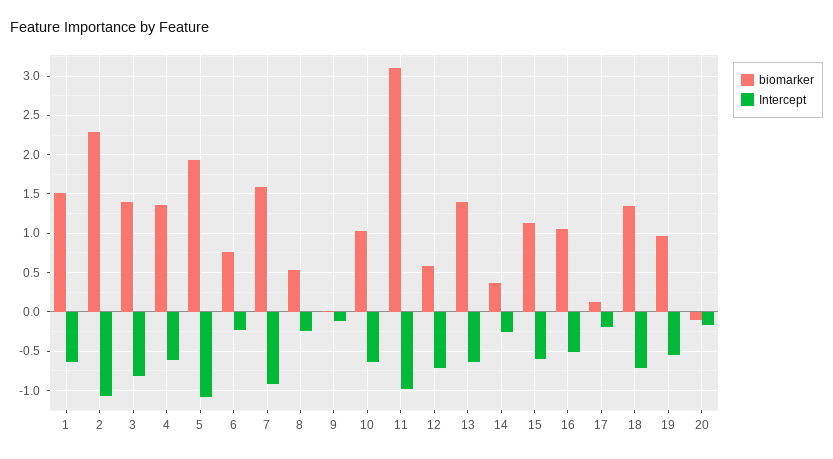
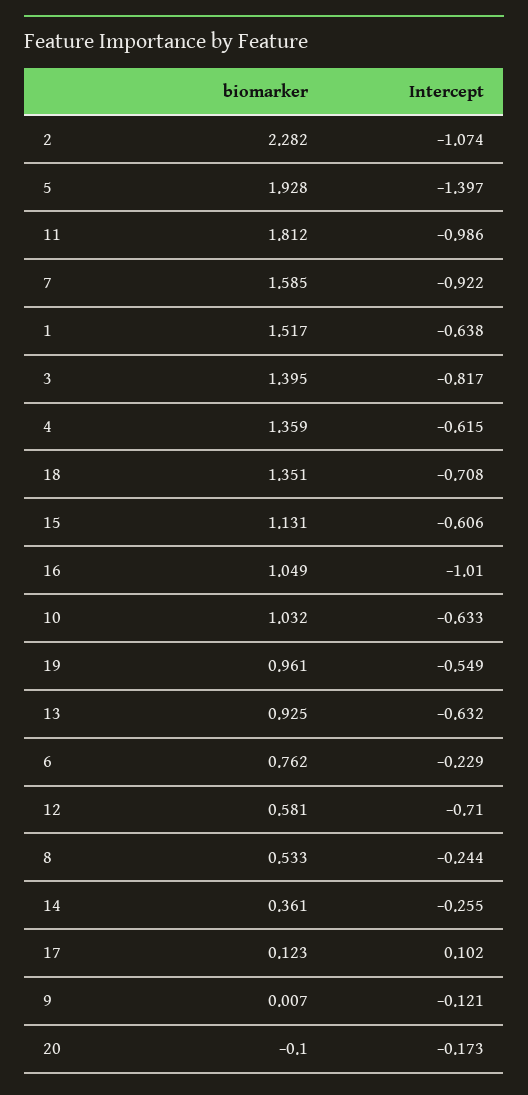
Intercept, 5: -1.1 -> -1.397
biomarker, 11: 3.1 -> 1.812
biomarker, 13: 1.4 -> 0.925
Intercept, 16: -0.5 -> -1.01
Intercept, 17: -0.2 -> 0.102

